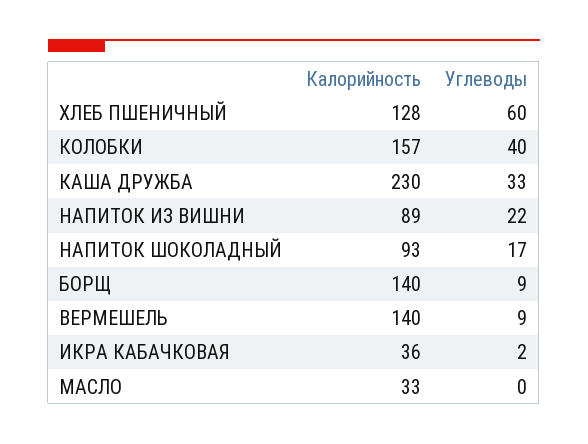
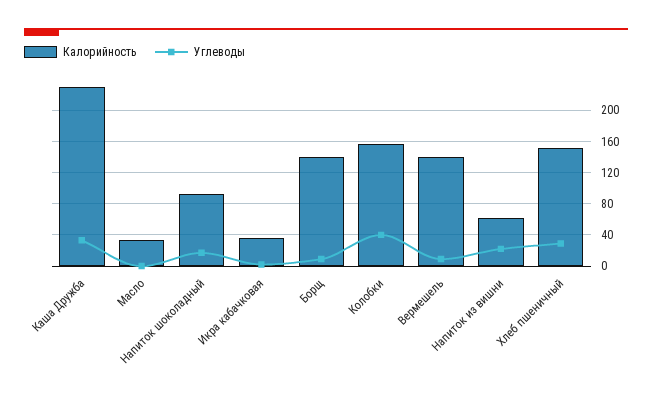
Калорийность, ХЛЕБ ПШЕНИЧНЫЙ: 128 -> 150
Углеводы, ХЛЕБ ПШЕНИЧНЫЙ: 60 -> 30
Калорийность, НАПИТОК ИЗ ВИШНИ: 89 -> 60

